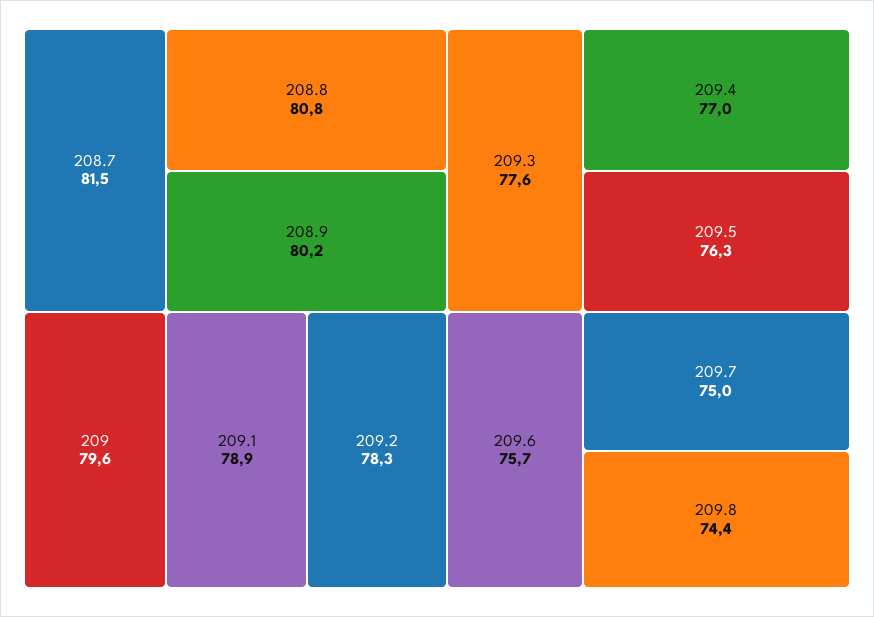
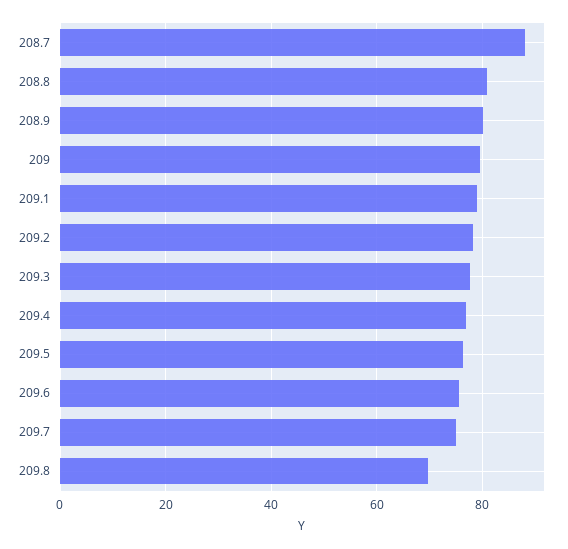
208.7: 81.5 -> 88
209.8: 74.4 -> 70

